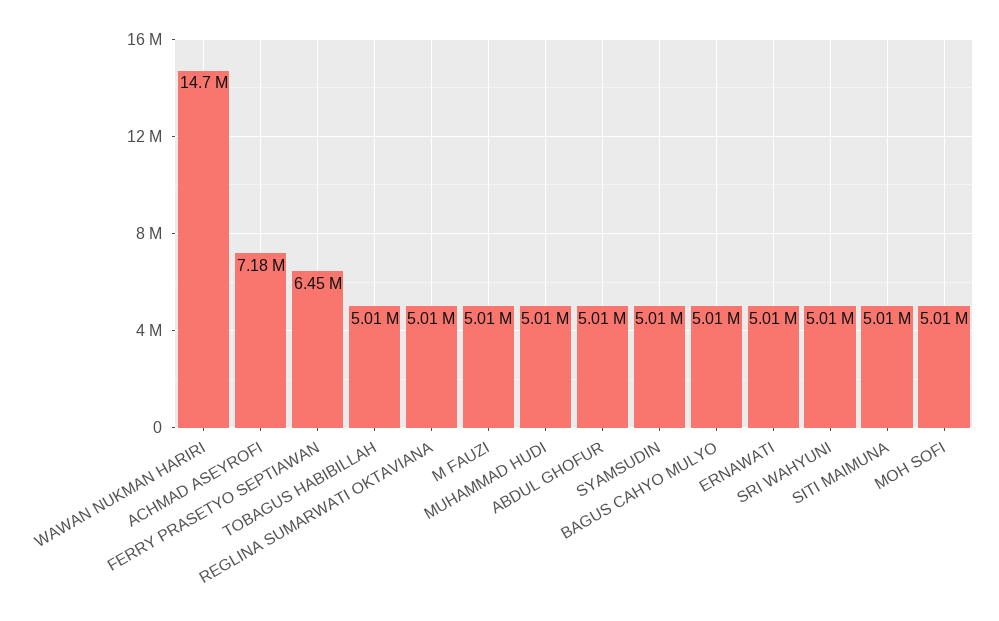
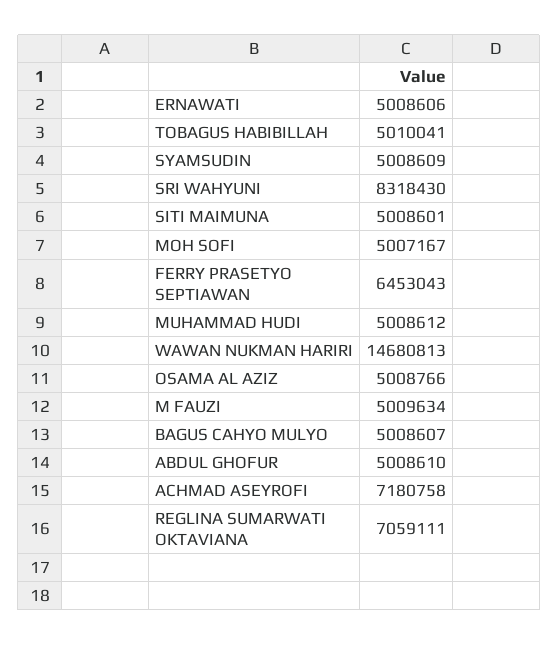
REGLINA SUMARWATI OKTAVIANA: 5010000 -> 7059111
SRI WAHYUNI: 5010000 -> 8318430
OSAMA AL AZIZ: none -> 5008766

